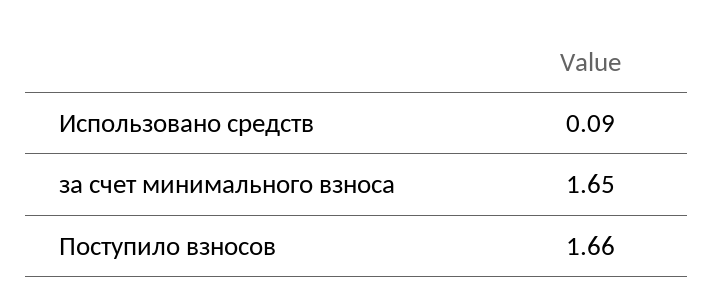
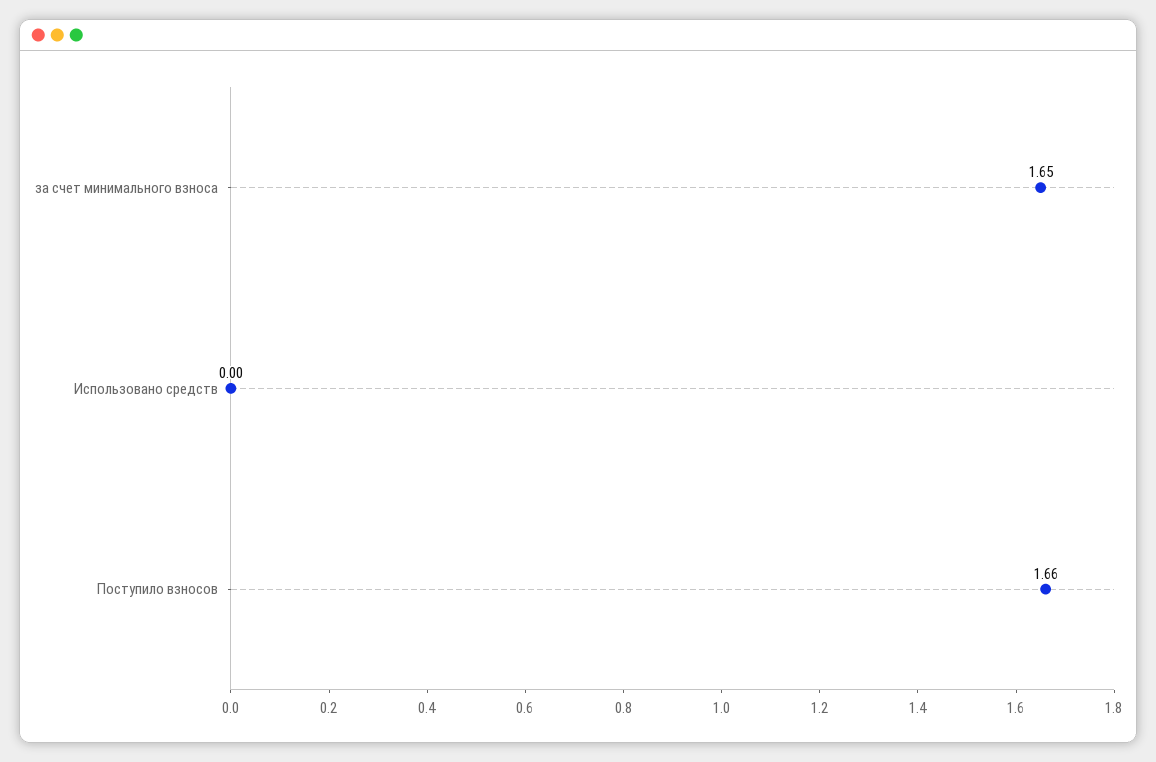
Использовано средств: 0.09 -> 0

